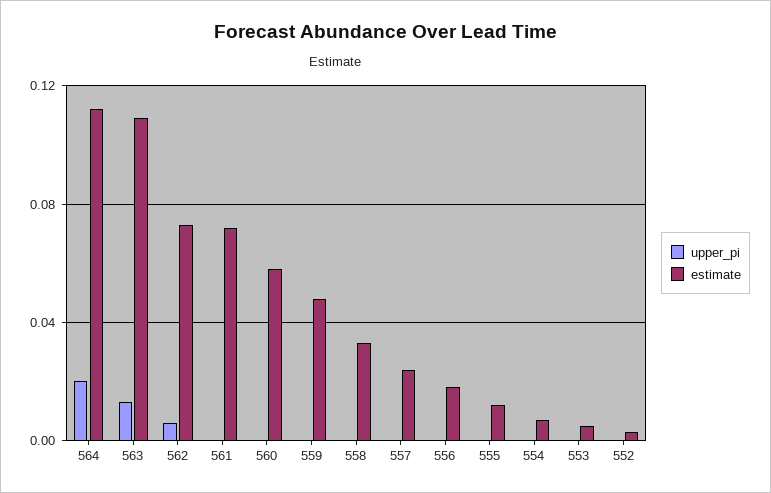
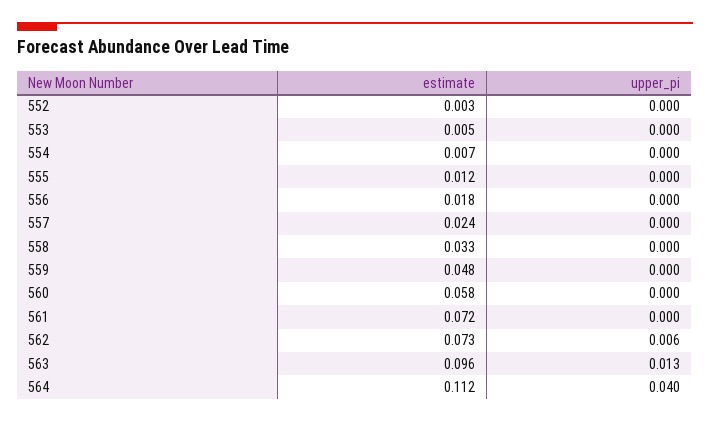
upper_pi, 564: 0.02 -> 0.04
estimate, 563: 0.11 -> 0.096

